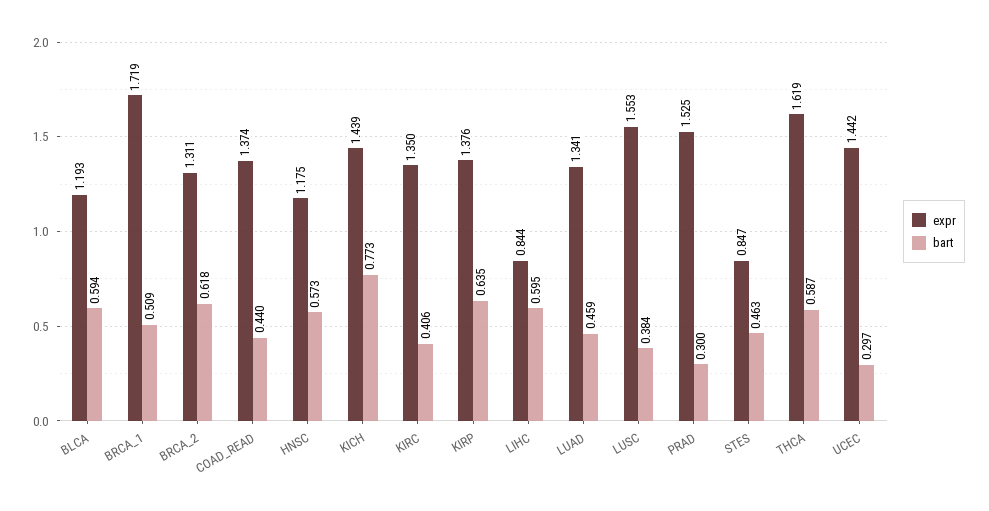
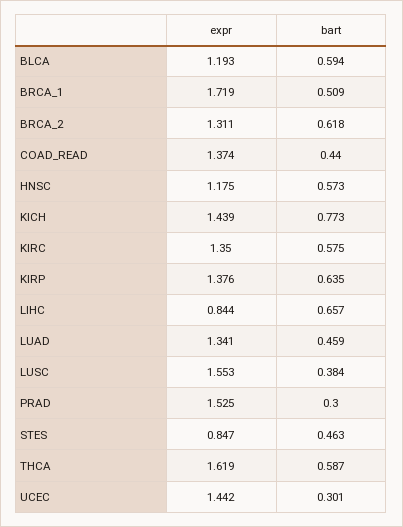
bart, KIRC: 0.406 -> 0.575
bart, LIHC: 0.595 -> 0.657
bart, UCEC: 0.297 -> 0.301

